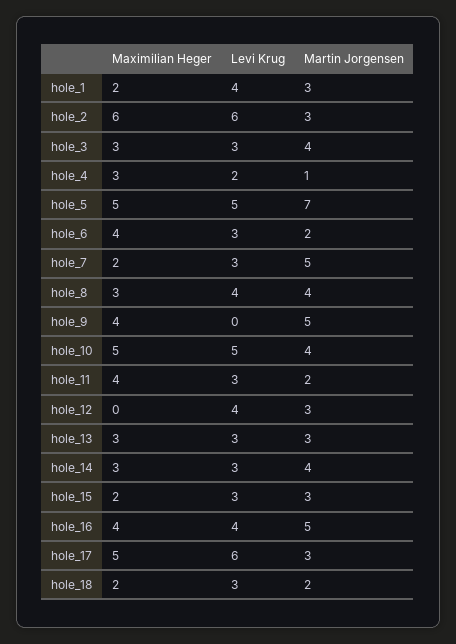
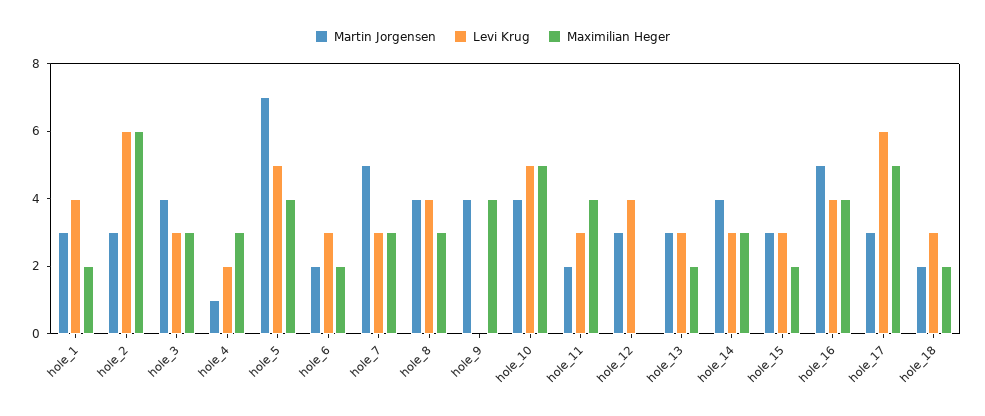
Maximilian Heger, hole_5: 5 -> 4
Maximilian Heger, hole_6: 4 -> 2
Maximilian Heger, hole_7: 2 -> 3
Martin Jorgensen, hole_9: 5 -> 4
Maximilian Heger, hole_13: 3 -> 2

